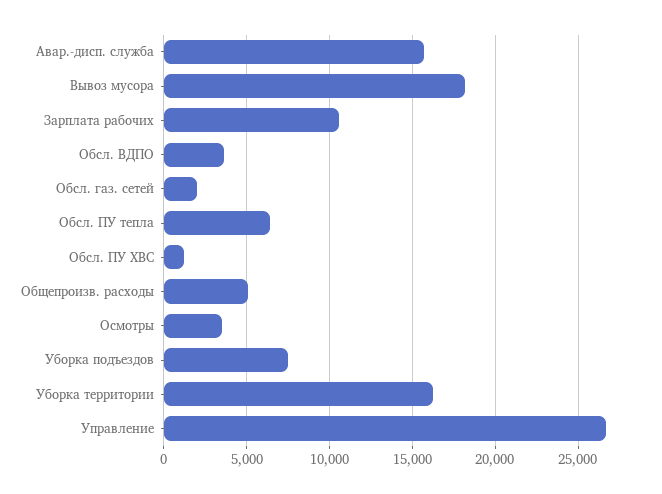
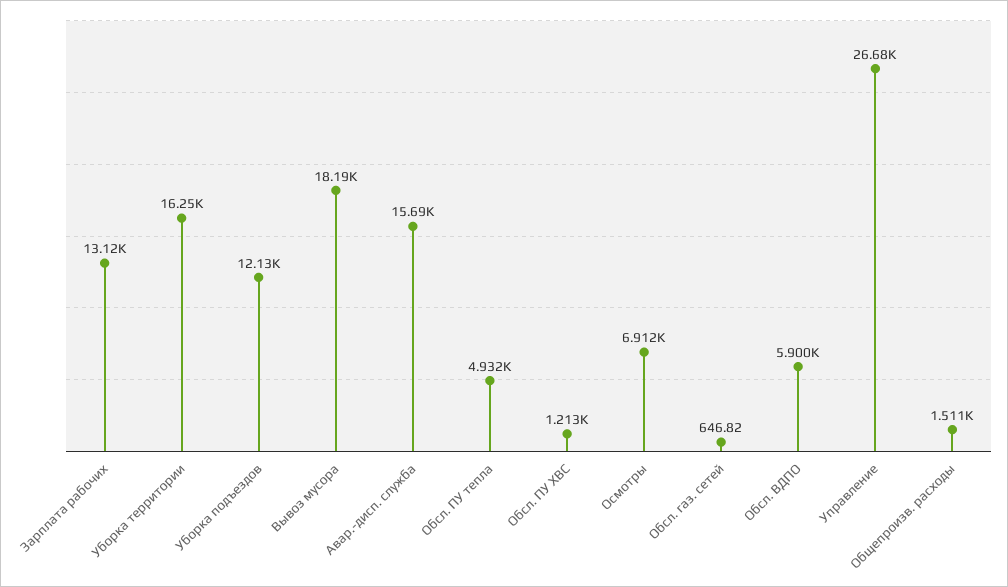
Зарплата рабочих: 10500 -> 13120
Обсл. ВДПО: 3500 -> 5900
Обсл. газ. сетей: 2000 -> 646.82
Обсл. ПУ тепла: 6500 -> 4932
Общепроизв. расходы: 5000 -> 1511
Осмотры: 3500 -> 6912
Уборка подъездов: 7500 -> 12130

